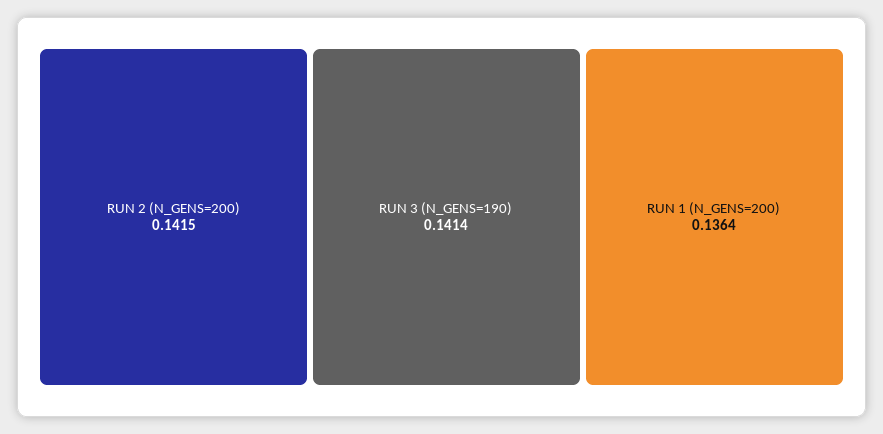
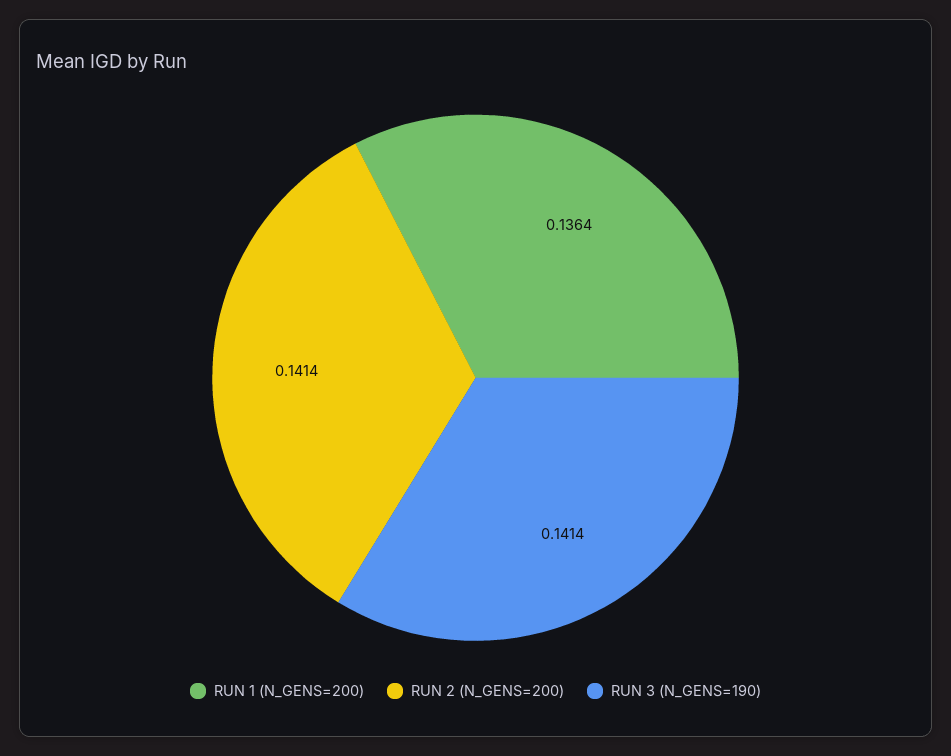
RUN 2 (N_GENS=200): 0.1415 -> 0.1414

